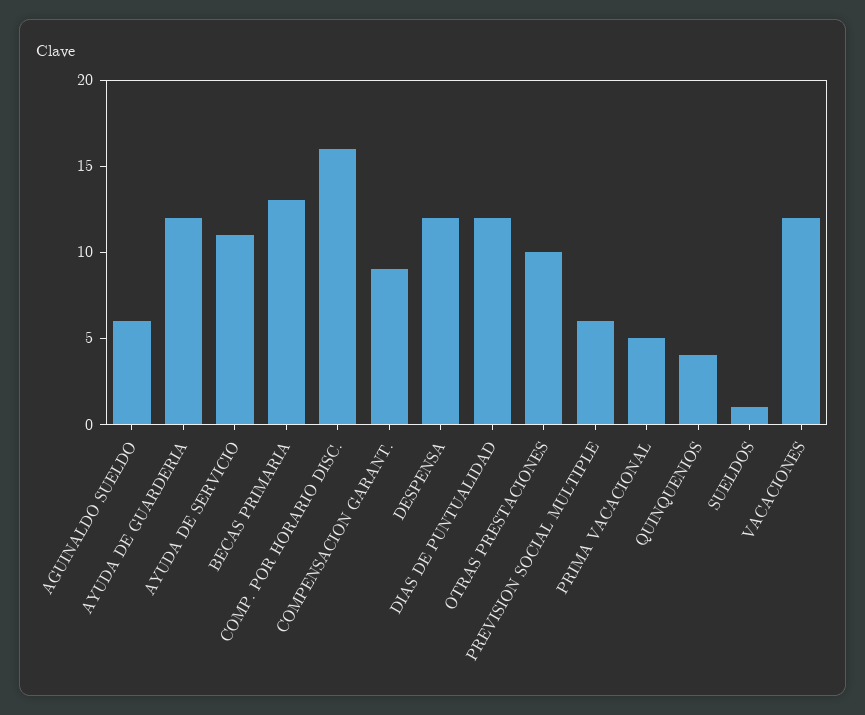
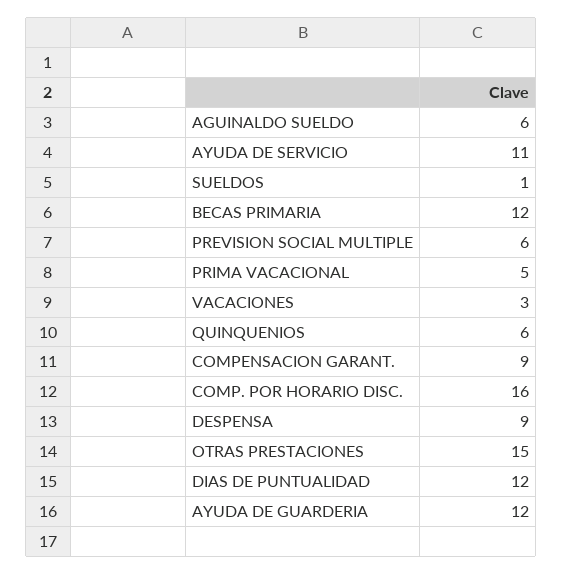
BECAS PRIMARIA: 13 -> 12
DESPENSA: 12 -> 9
OTRAS PRESTACIONES: 10 -> 15
QUINQUENIOS: 4 -> 6
VACACIONES: 12 -> 3

